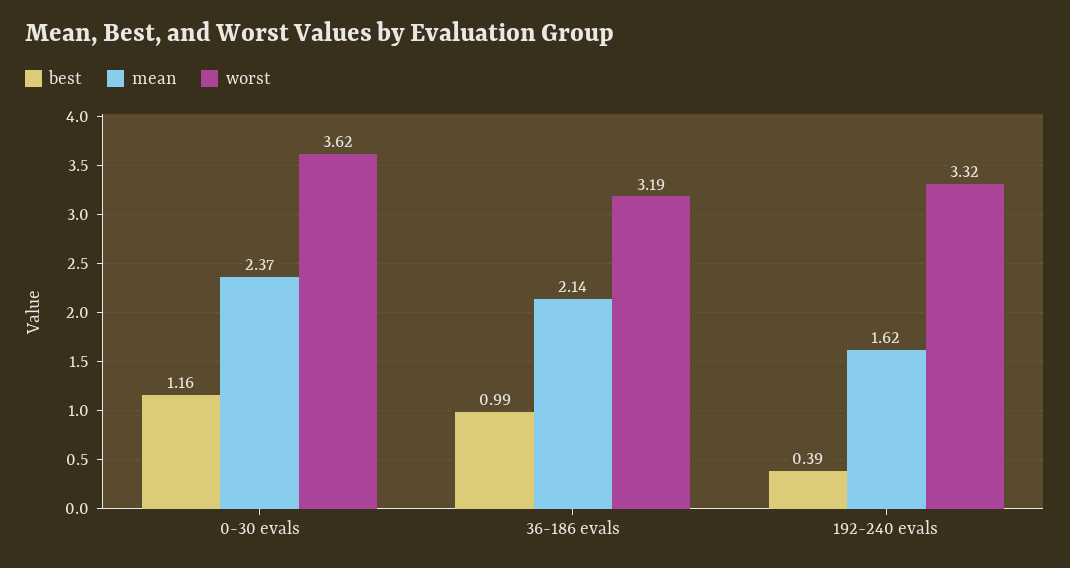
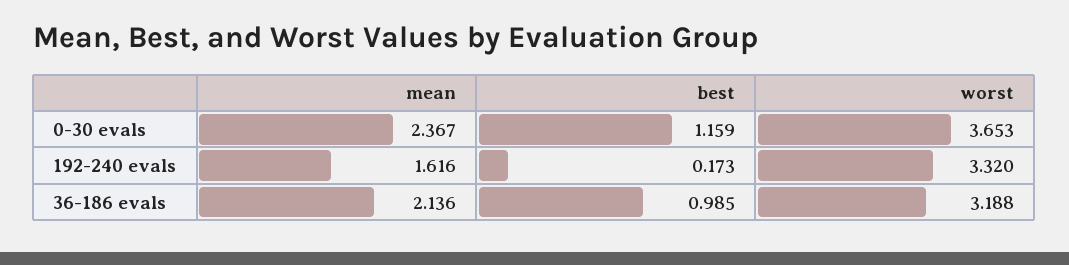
worst, 0-30 evals: 3.62 -> 3.653
best, 192-240 evals: 0.39 -> 0.173

